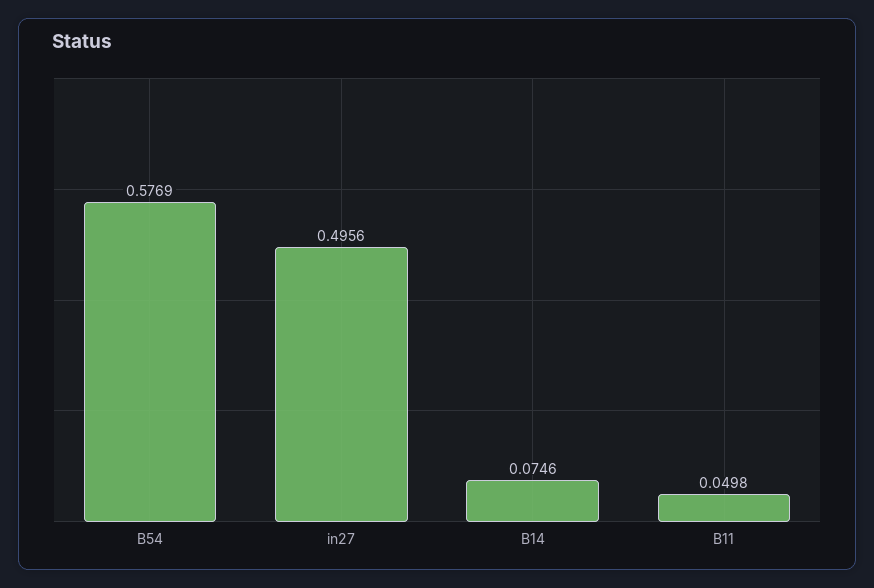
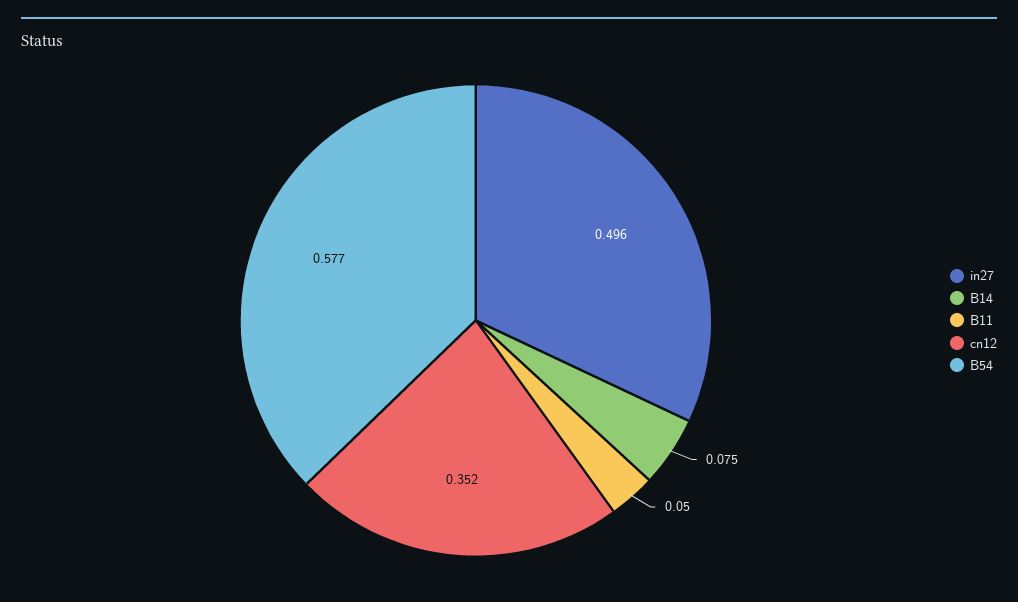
cn12: none -> 0.352

